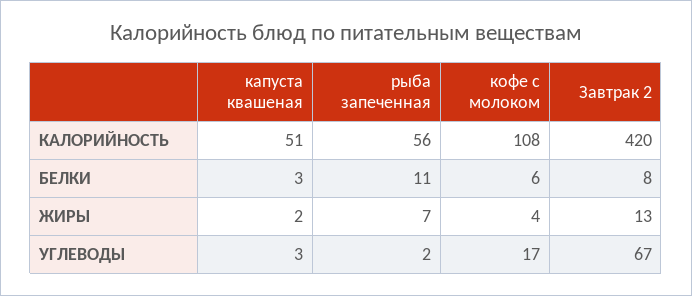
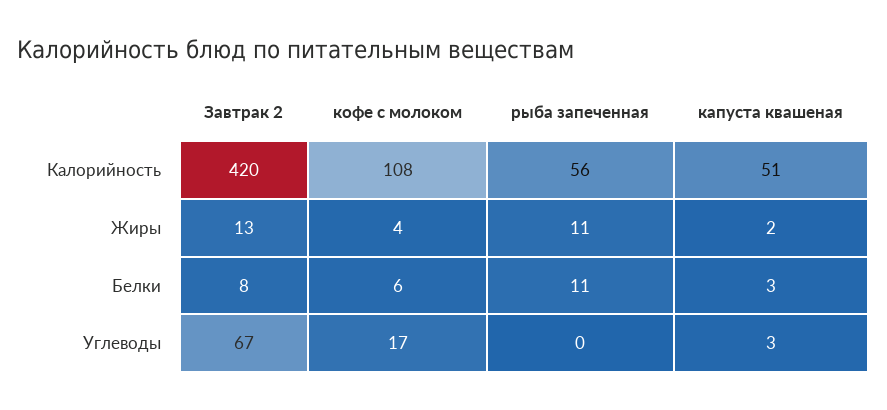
рыба запеченная, ЖИРЫ: 7 -> 11
рыба запеченная, УГЛЕВОДЫ: 2 -> 0

